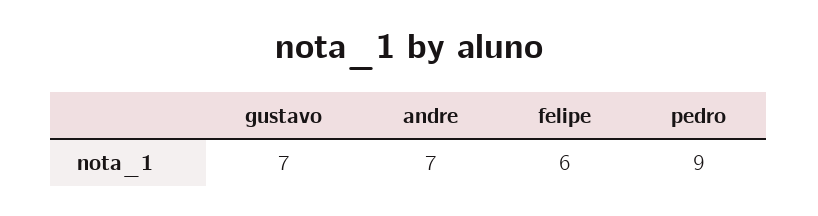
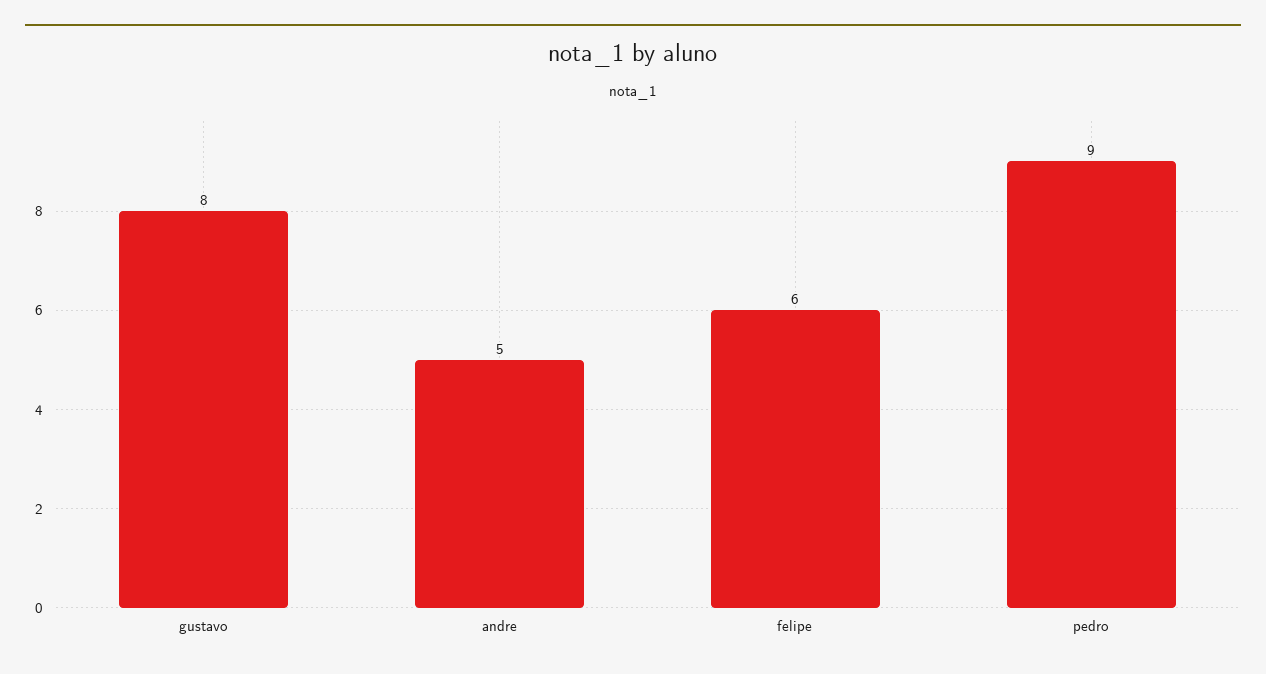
gustavo: 7 -> 8
andre: 7 -> 5

